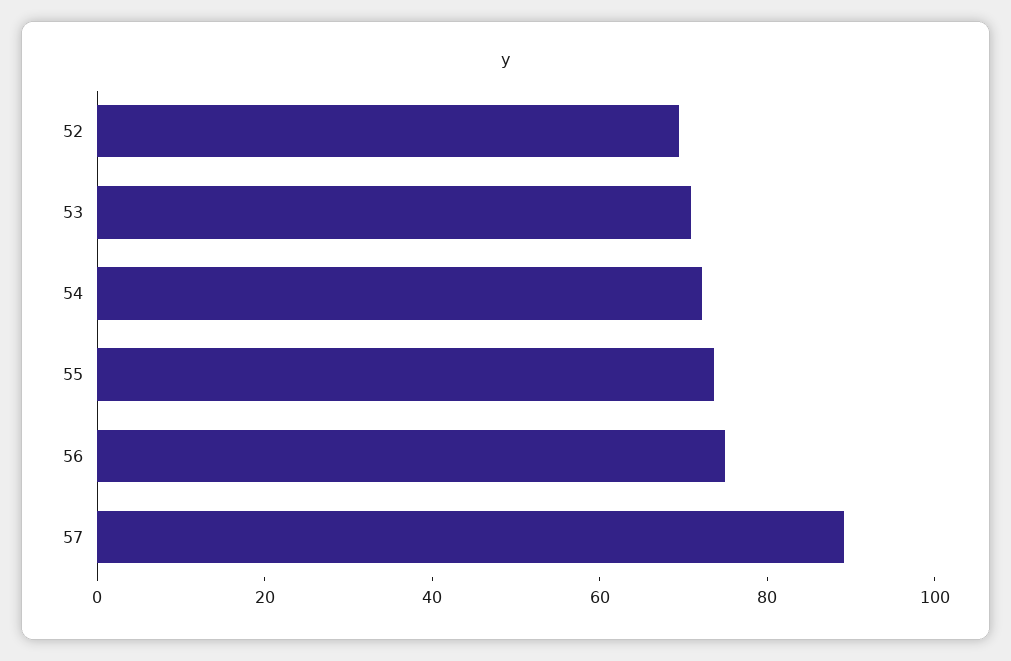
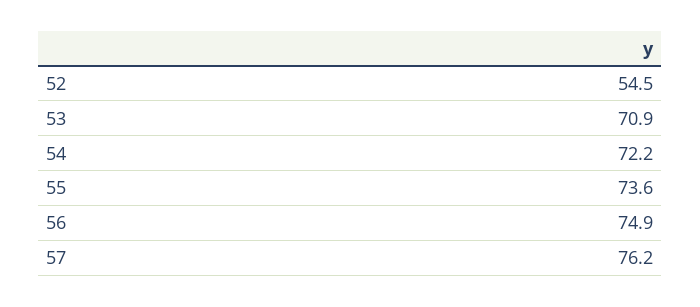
52: 70 -> 54.5
57: 90 -> 76.2

